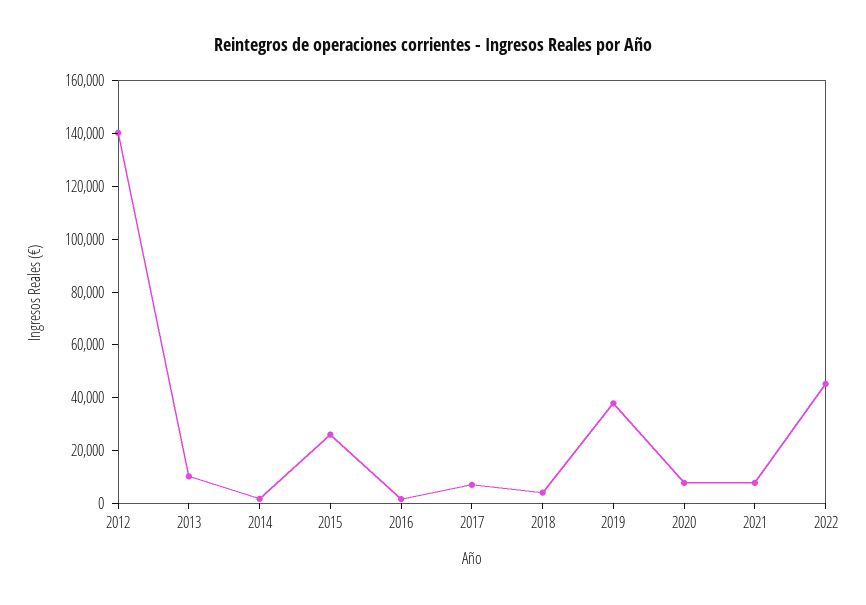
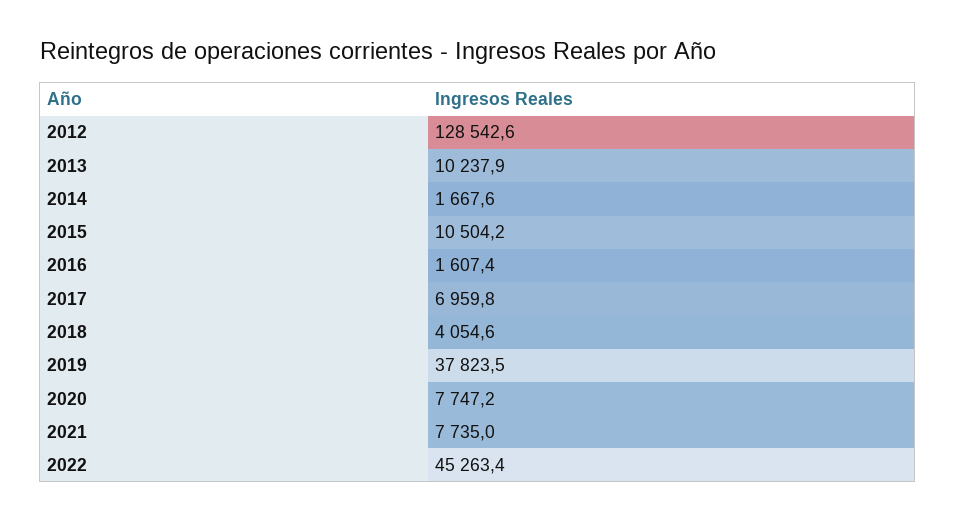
2012: 140000 -> 128542.6
2015: 25000 -> 10504.2

